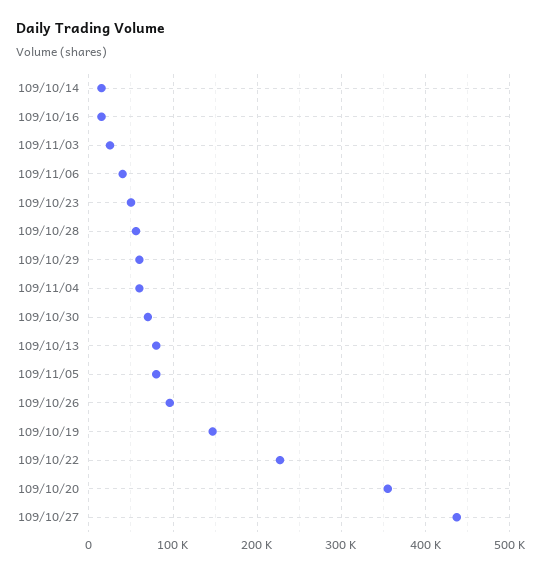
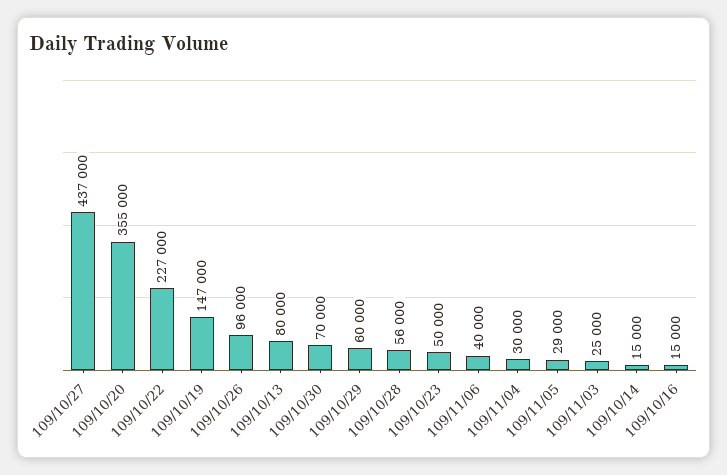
109/11/04: 60000 -> 30000
109/11/05: 80000 -> 29000

